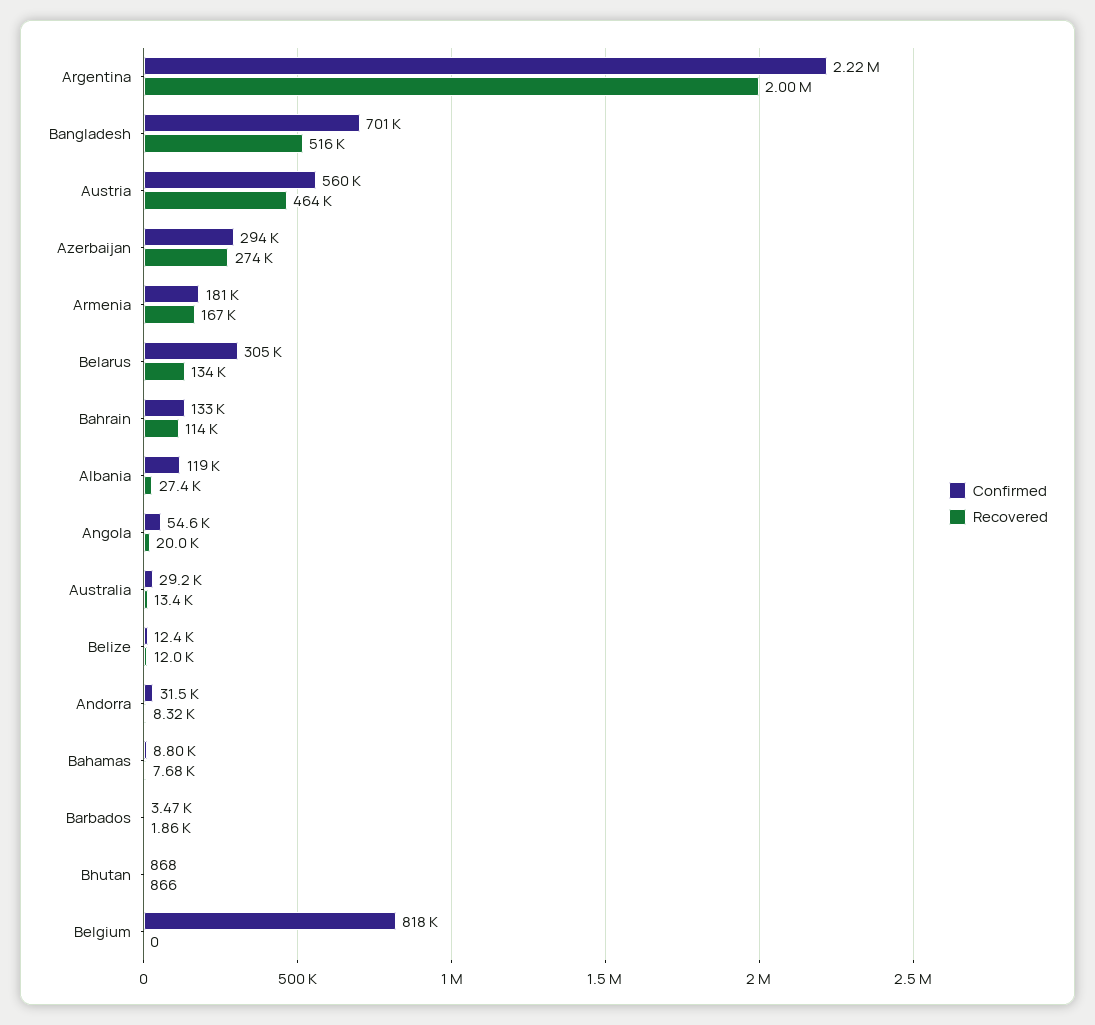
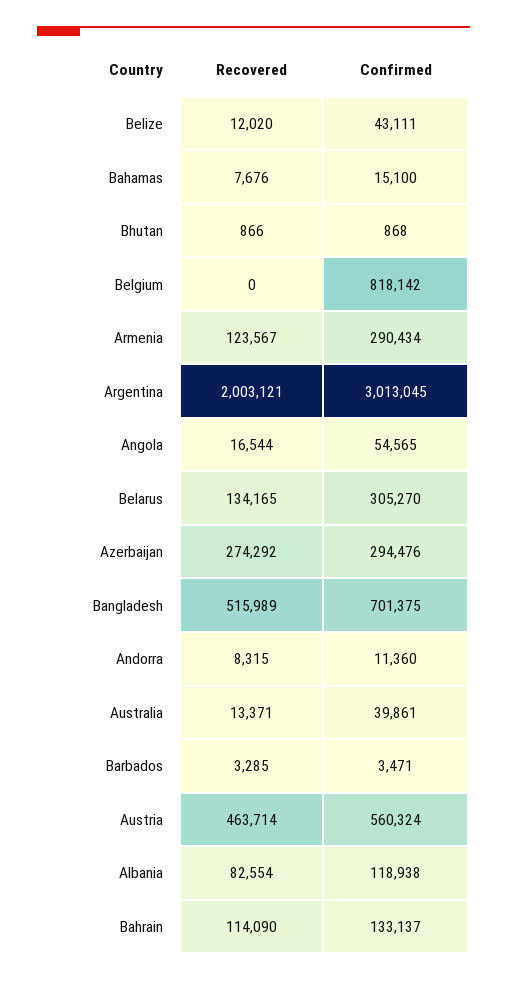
Confirmed, Argentina: 2220000 -> 3013045
Confirmed, Armenia: 181000 -> 290434
Recovered, Armenia: 167000 -> 123567
Recovered, Albania: 27400 -> 82554
Recovered, Angola: 20000 -> 16544
Confirmed, Australia: 29200 -> 39861
Confirmed, Belize: 12400 -> 43111
Confirmed, Andorra: 31500 -> 11360
Confirmed, Bahamas: 8800 -> 15100
Recovered, Barbados: 1860 -> 3285

